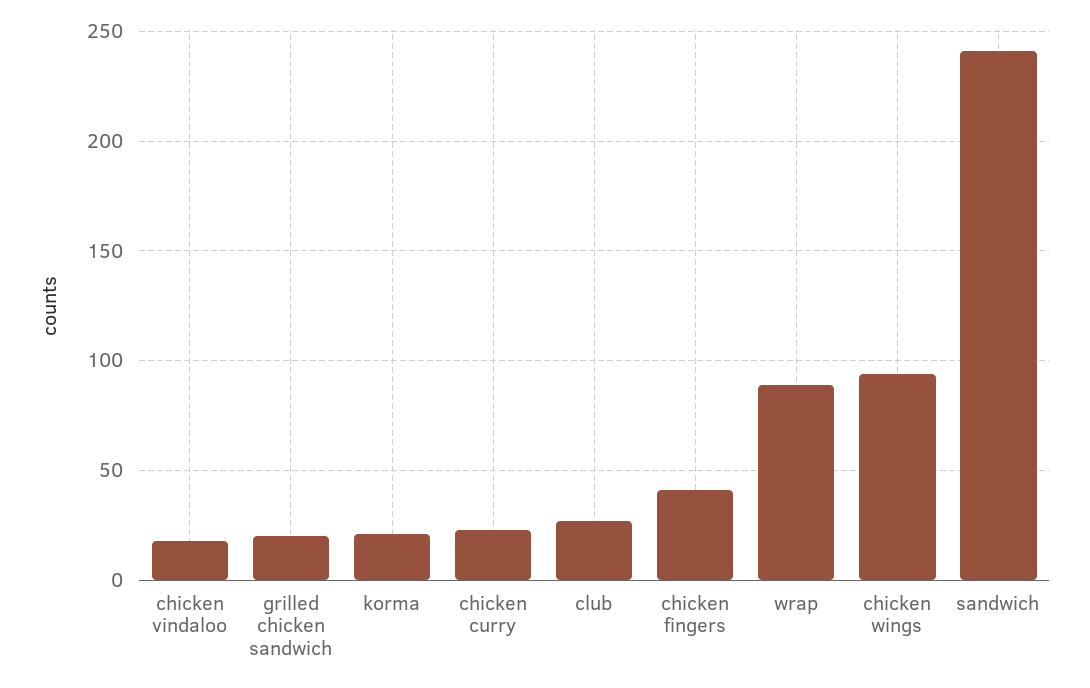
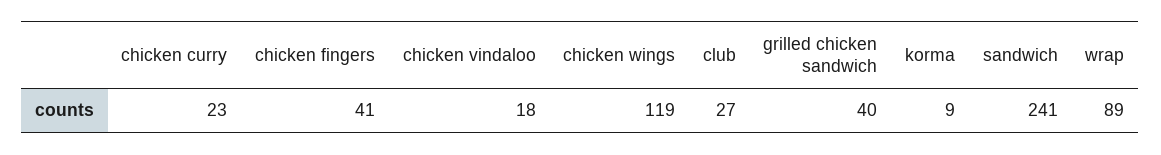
grilled chicken sandwich: 20 -> 40
korma: 20 -> 9
chicken wings: 95 -> 119

